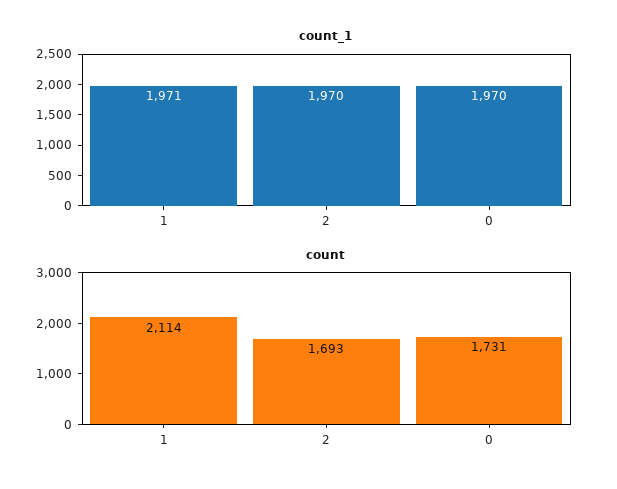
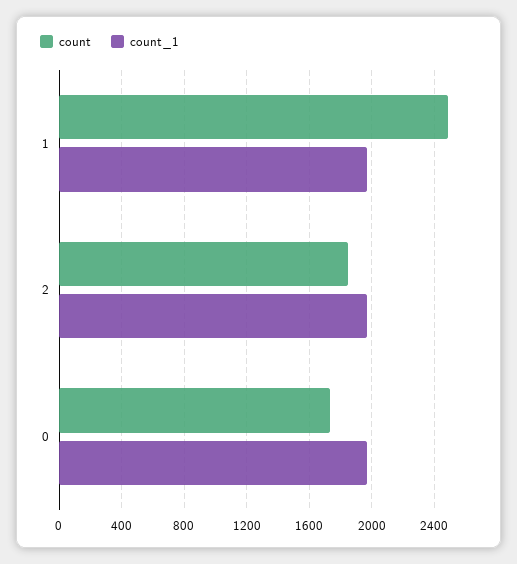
count, 1: 2114 -> 2500
count, 2: 1693 -> 1850

